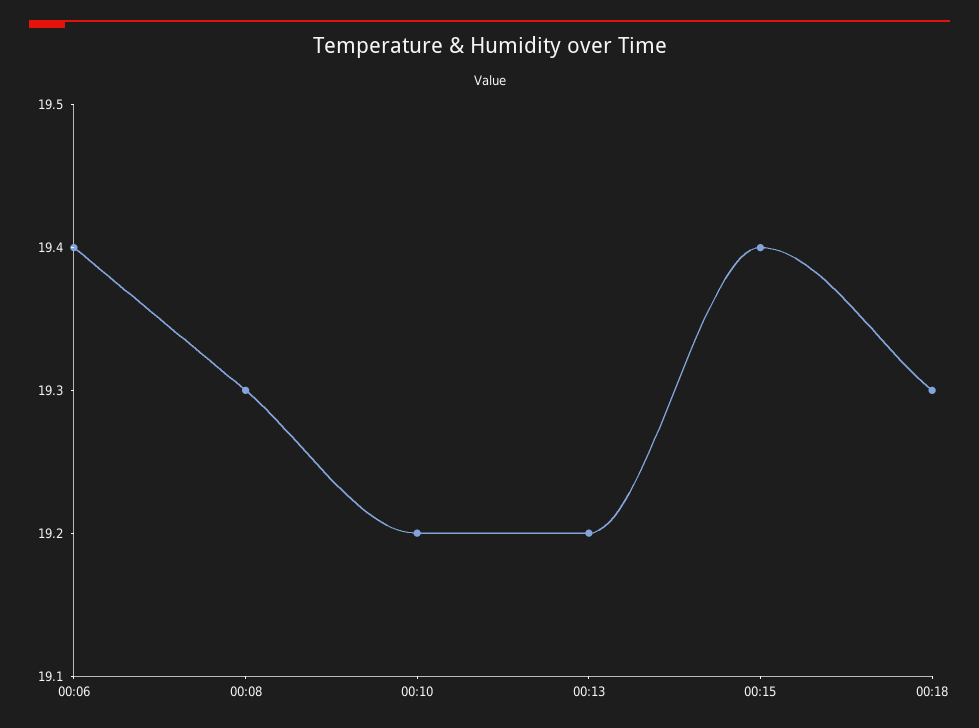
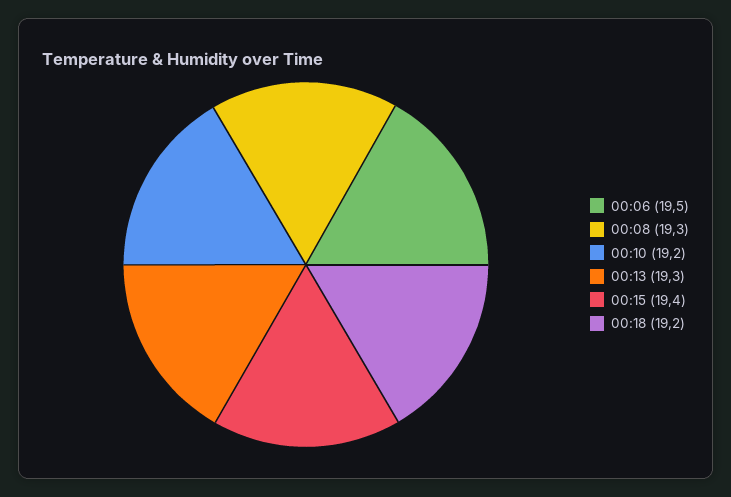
00:06: 19.4 -> 19.5
00:13: 19.2 -> 19.3
00:18: 19.3 -> 19.2

